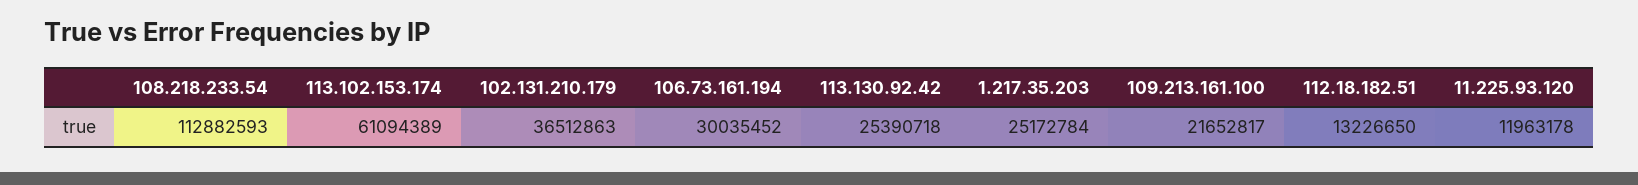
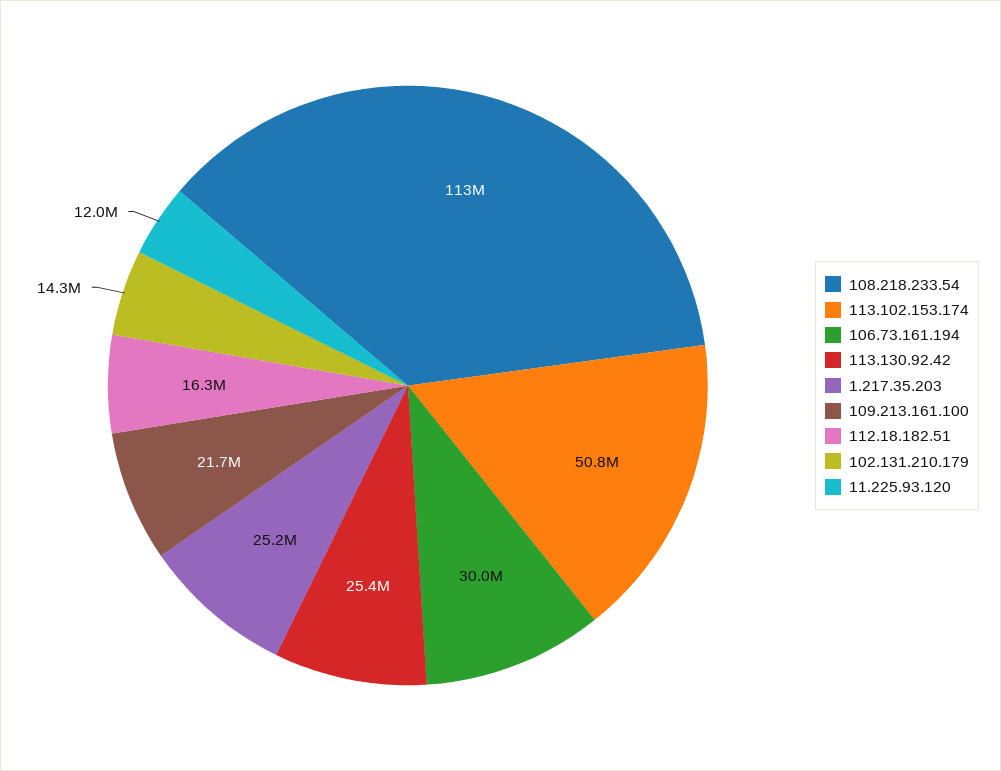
113.102.153.174: 61094389 -> 50800000
102.131.210.179: 36512863 -> 14300000
112.18.182.51: 13226650 -> 16300000

